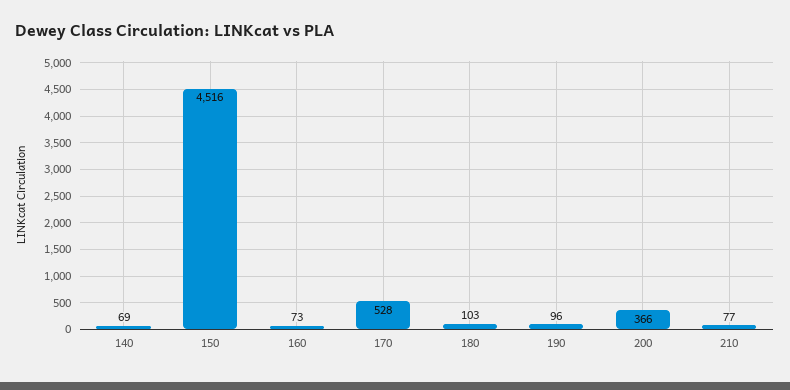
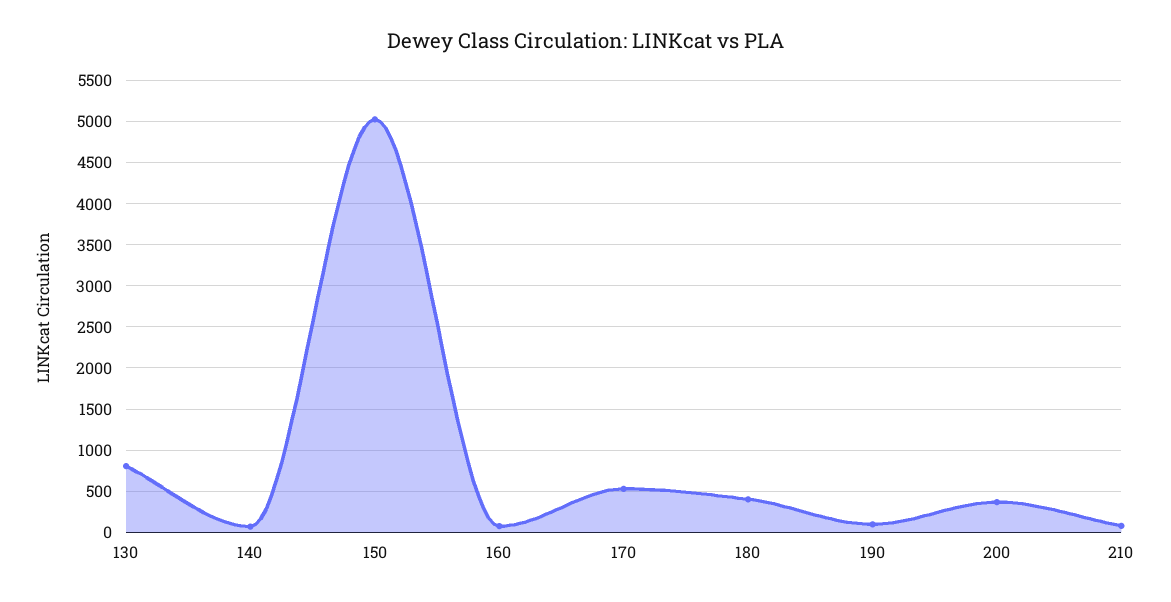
150: 4516 -> 5000
180: 103 -> 400
130: none -> 800

